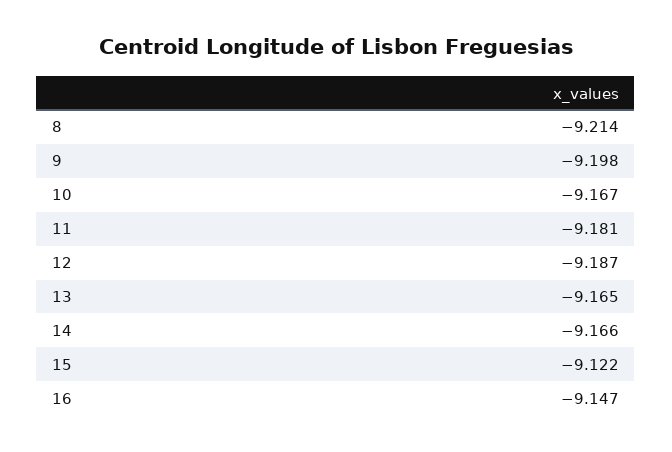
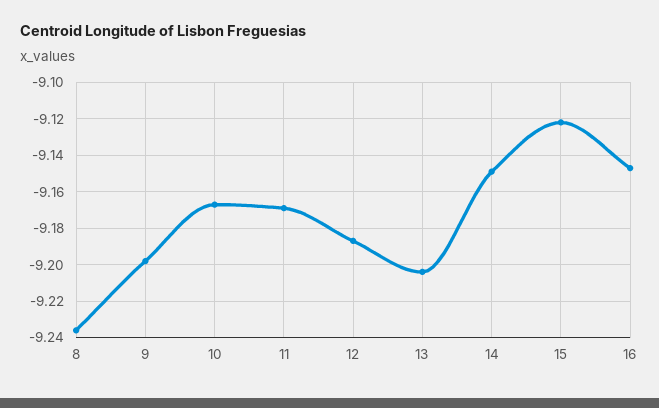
8: -9.214 -> -9.235
11: -9.181 -> -9.17
13: -9.165 -> -9.205
14: -9.166 -> -9.15

